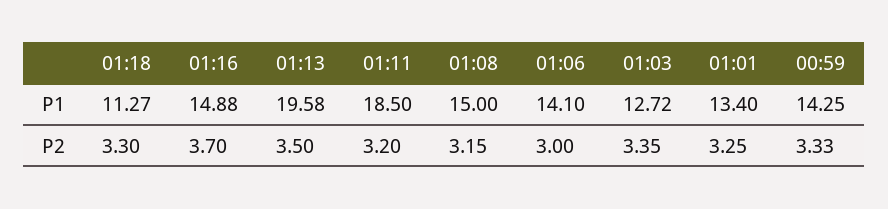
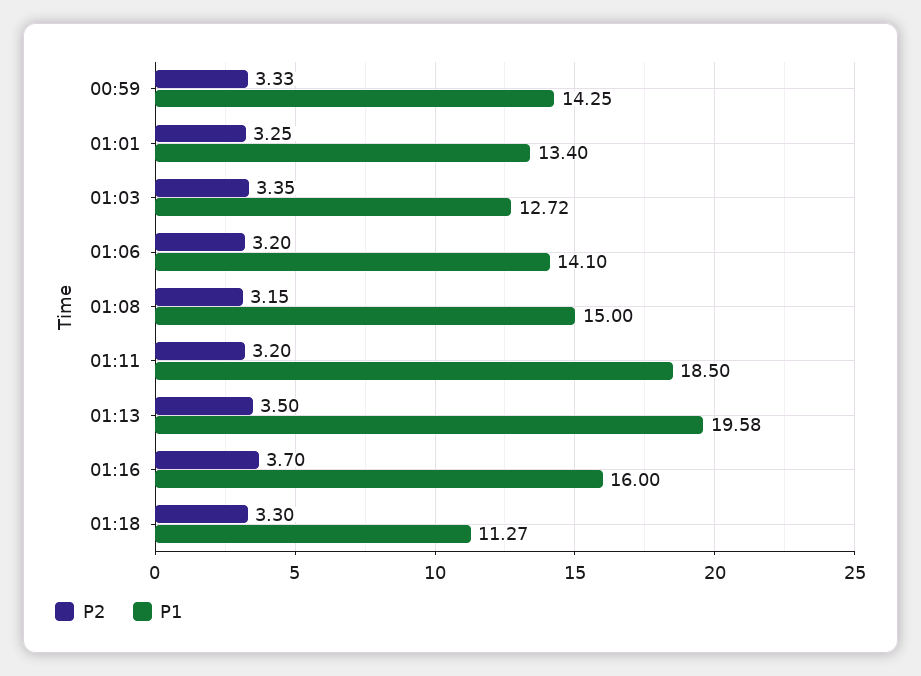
P1, 01:16: 14.88 -> 16
P2, 01:06: 3 -> 3.2

